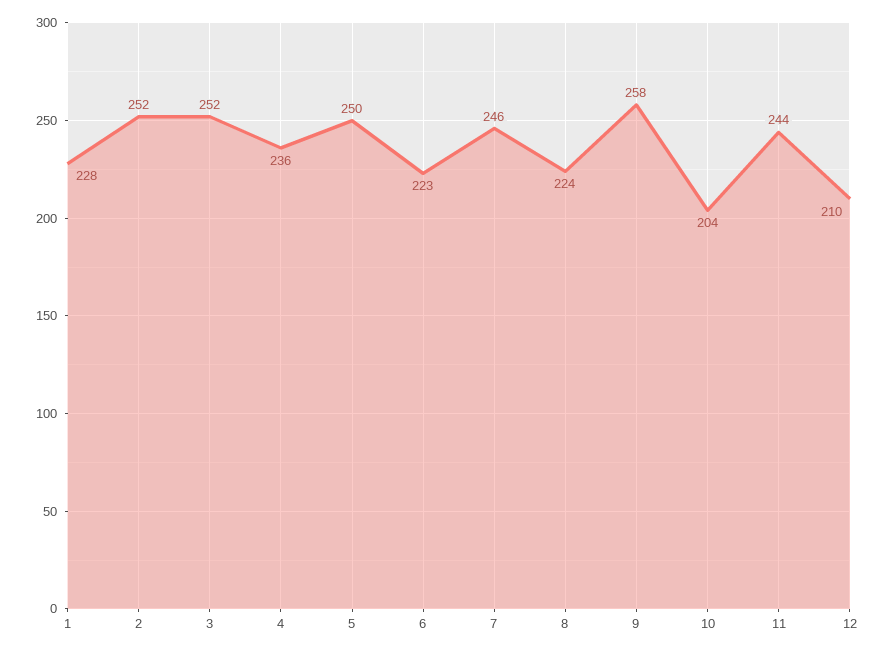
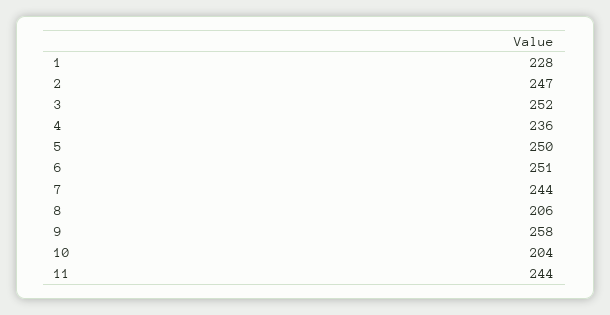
2: 252 -> 247
6: 223 -> 251
7: 246 -> 244
8: 224 -> 206
12: 210 -> none

